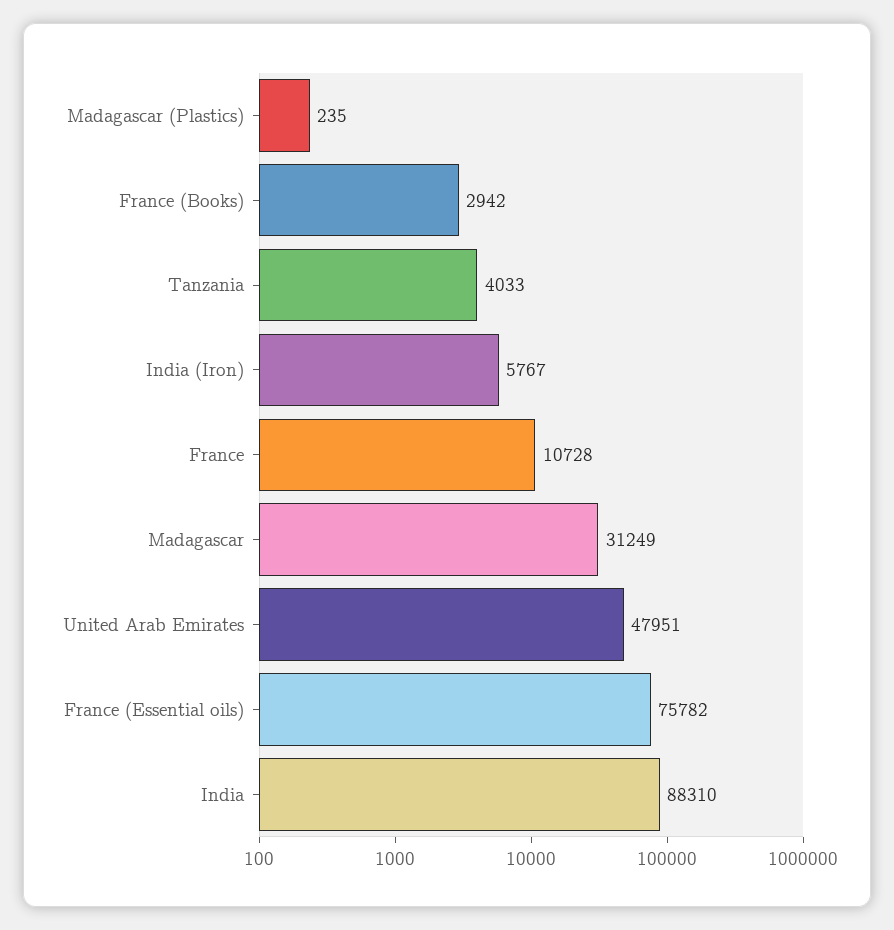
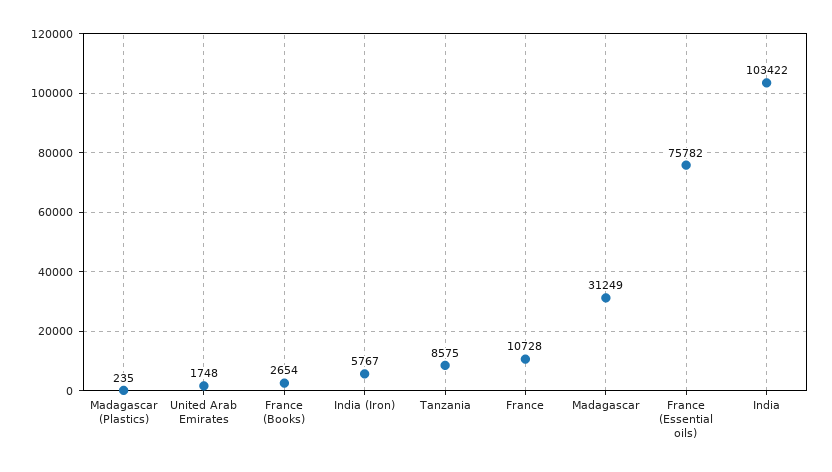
France (Books): 2942 -> 2654
Tanzania: 4033 -> 8575
United Arab Emirates: 47951 -> 1748
India: 88310 -> 103422

